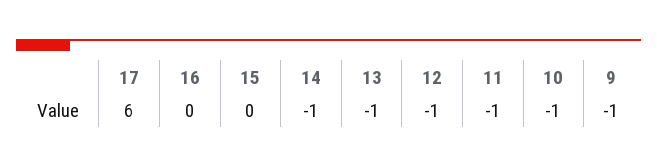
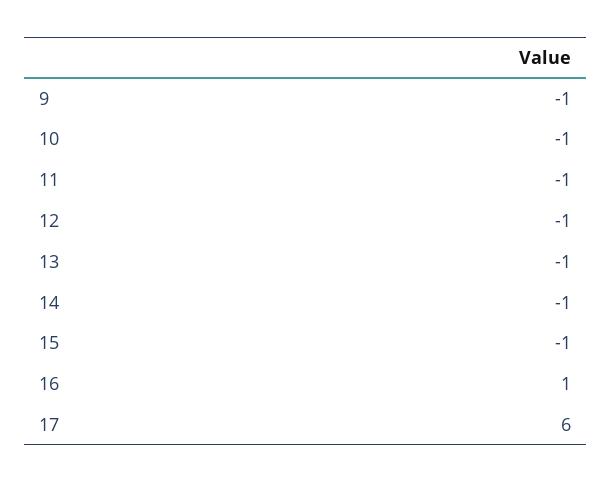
16: 0 -> 1
15: 0 -> -1

